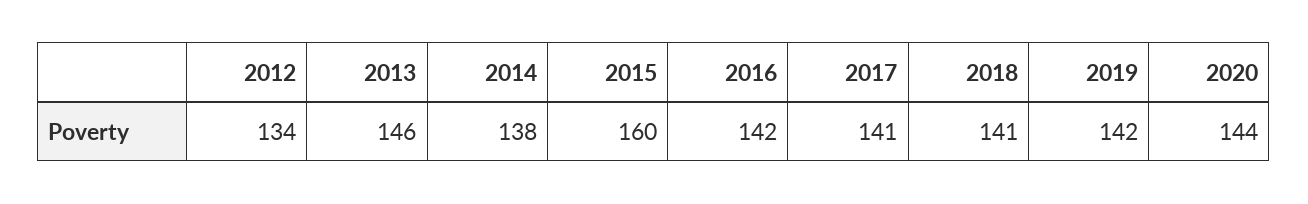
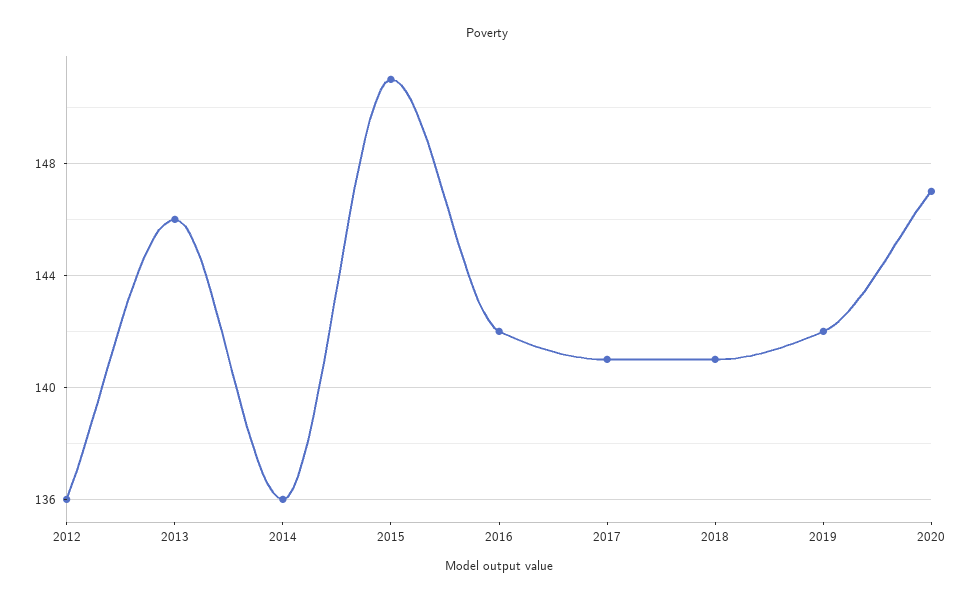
2012: 134 -> 136
2014: 138 -> 136
2015: 160 -> 151
2020: 144 -> 147

